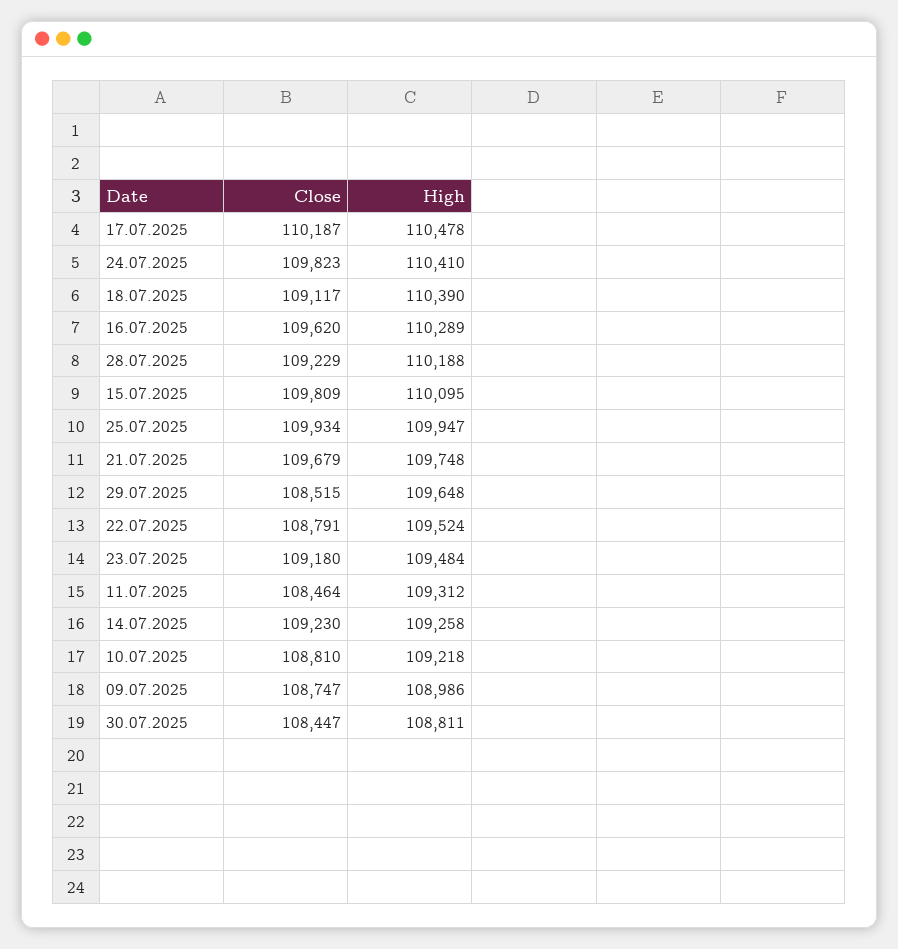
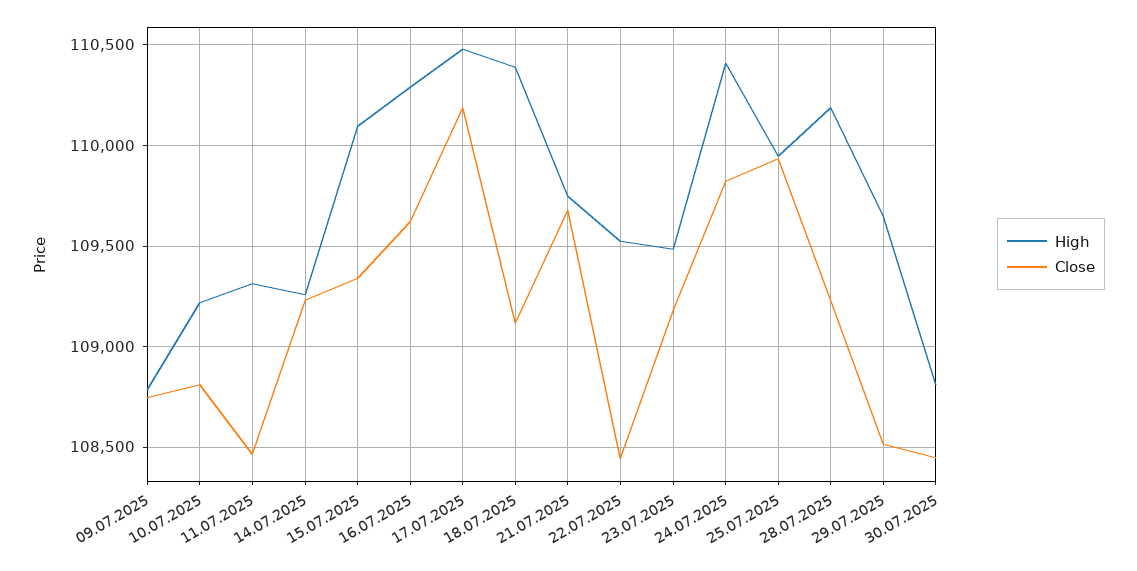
Close, 15.07.2025: 109809 -> 109350
Close, 22.07.2025: 108791 -> 108450
High, 09.07.2025: 108986 -> 108800

